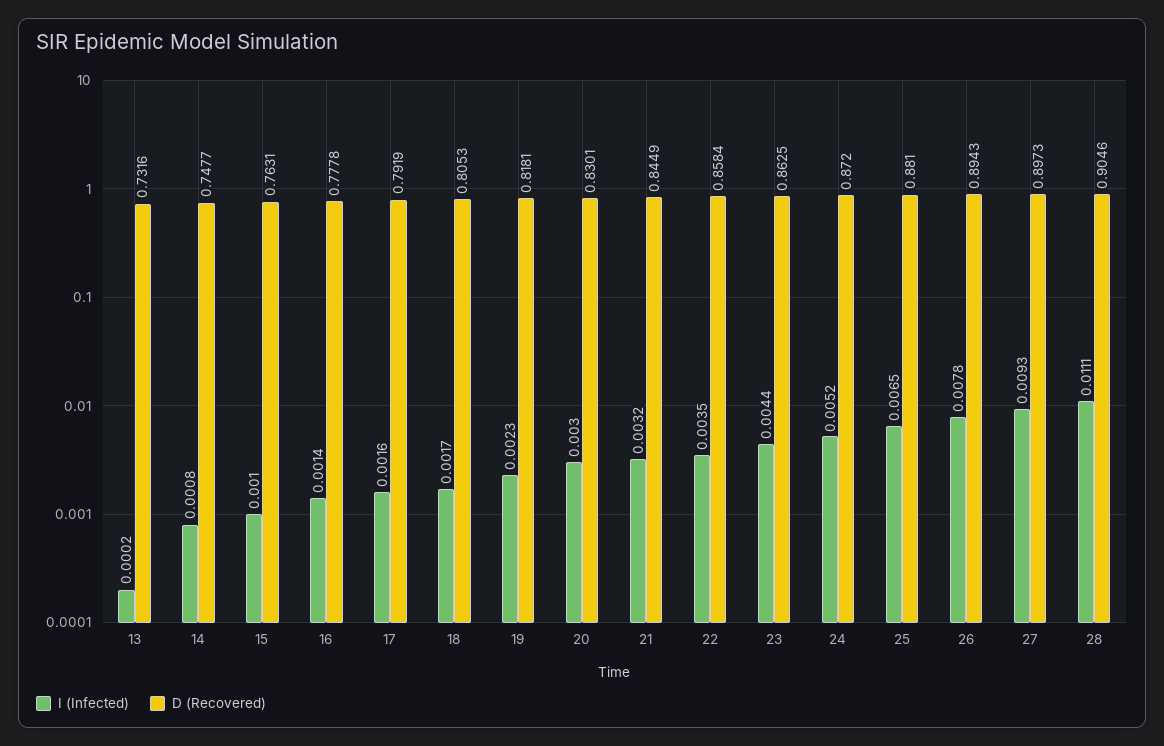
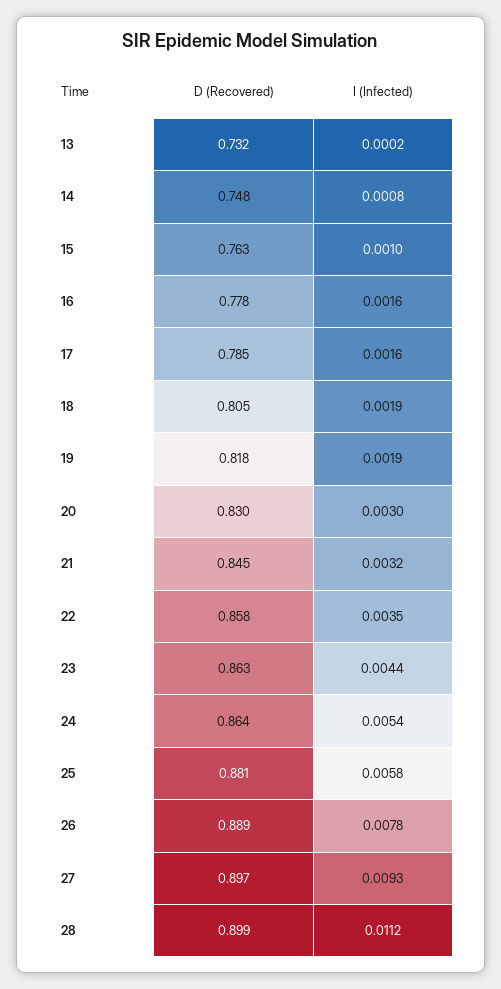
I (Infected), 16: 0.0014 -> 0.0016
D (Recovered), 17: 0.7919 -> 0.785
I (Infected), 18: 0.0017 -> 0.0019
I (Infected), 19: 0.0023 -> 0.0019
I (Infected), 24: 0.0052 -> 0.0054
D (Recovered), 24: 0.872 -> 0.864
I (Infected), 25: 0.0065 -> 0.0058
D (Recovered), 26: 0.8943 -> 0.889
I (Infected), 28: 0.0111 -> 0.0112
D (Recovered), 28: 0.9046 -> 0.899

